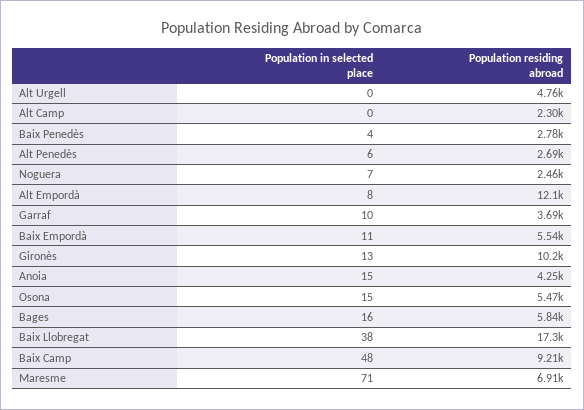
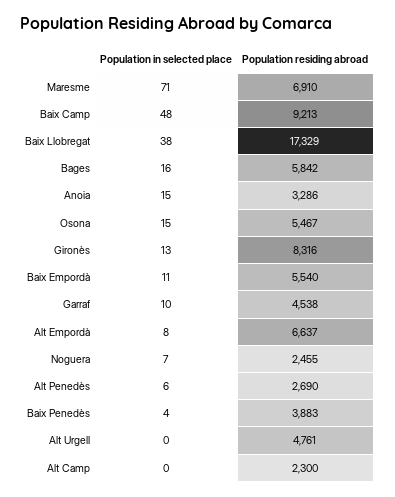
Population residing abroad, Baix Penedès: 2780 -> 3883
Population residing abroad, Alt Empordà: 12100 -> 6637
Population residing abroad, Garraf: 3690 -> 4538
Population residing abroad, Gironès: 10200 -> 8316
Population residing abroad, Anoia: 4250 -> 3286

